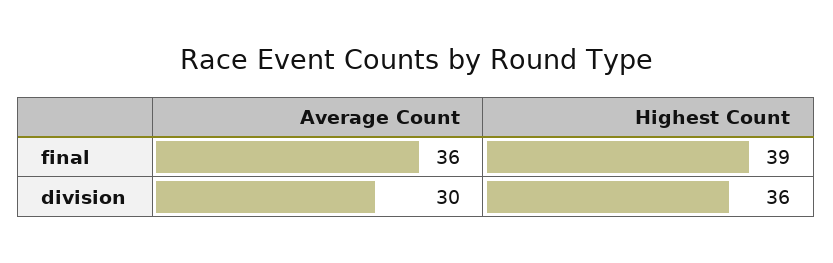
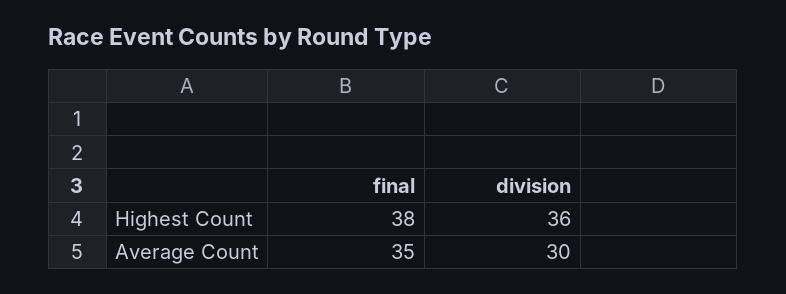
Average Count, final: 36 -> 35
Highest Count, final: 39 -> 38

